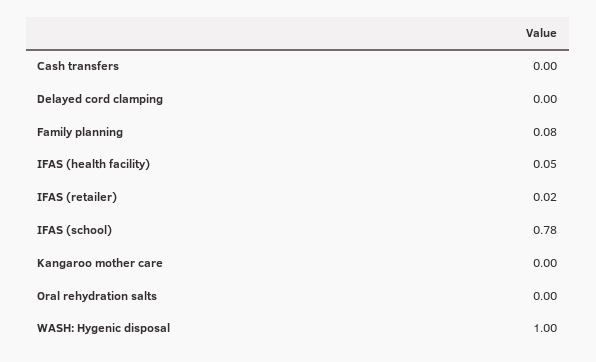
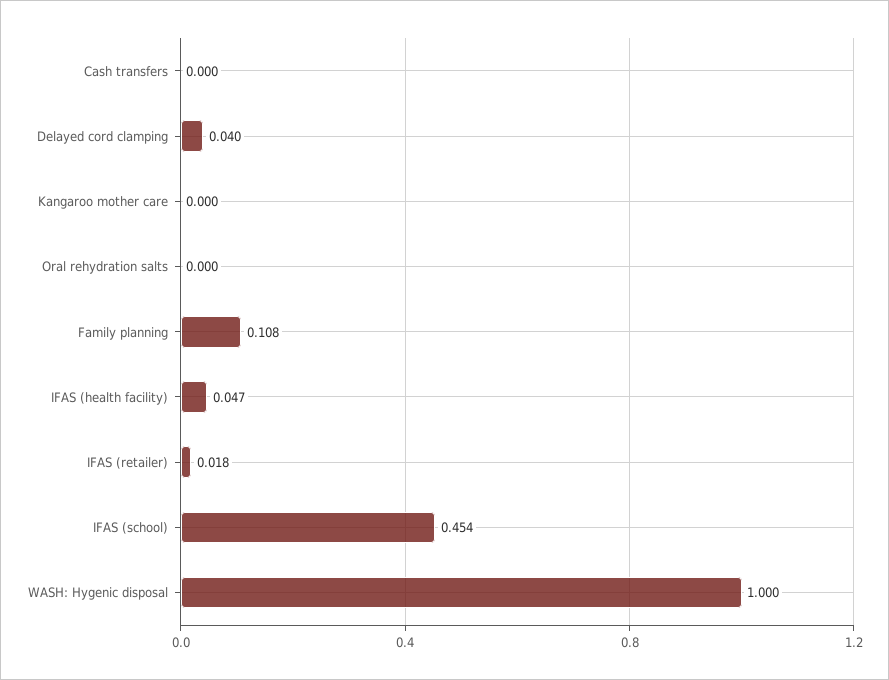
Delayed cord clamping: 0 -> 0.04
Family planning: 0.08 -> 0.108
IFAS (school): 0.78 -> 0.454

